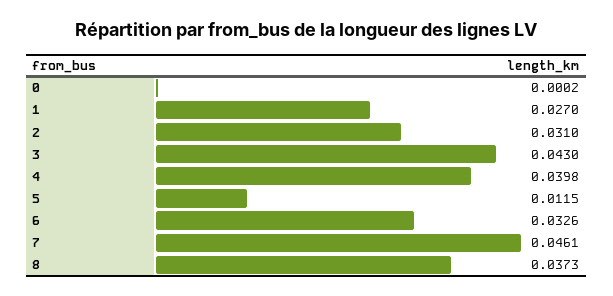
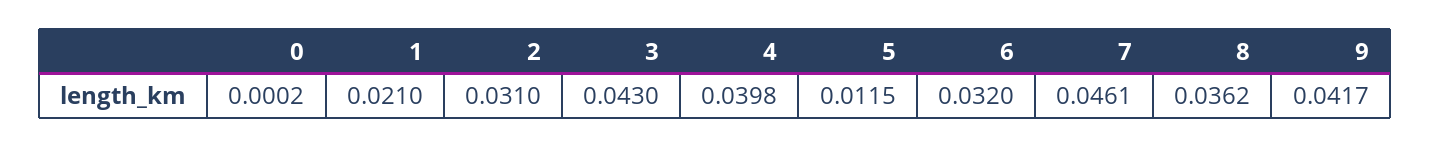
1: 0.027 -> 0.021
6: 0.0326 -> 0.032
8: 0.0373 -> 0.0362
9: none -> 0.0417

